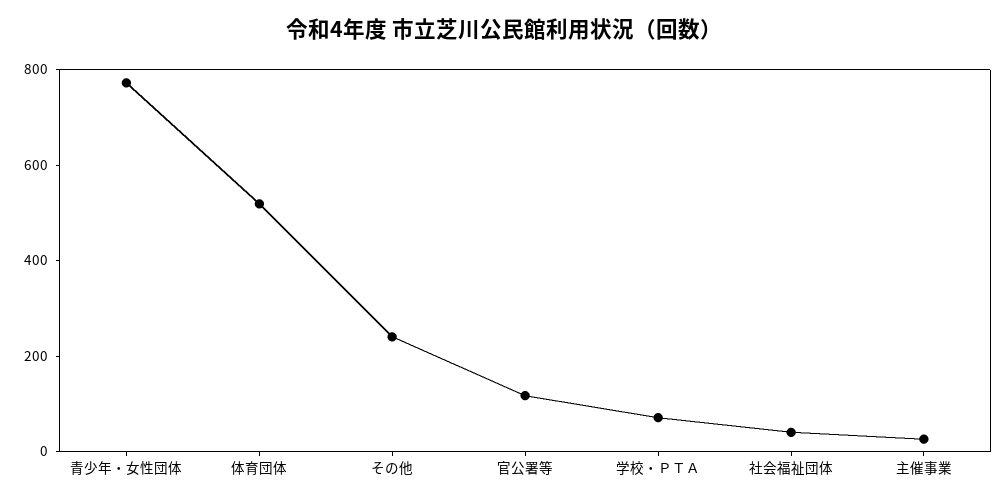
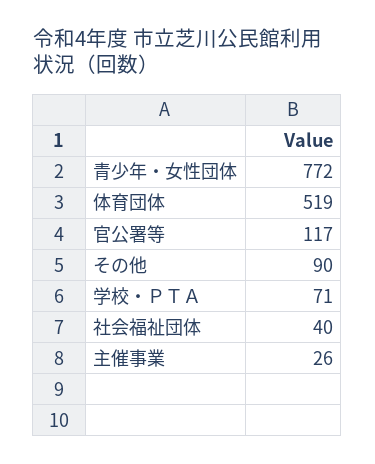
その他: 250 -> 90

